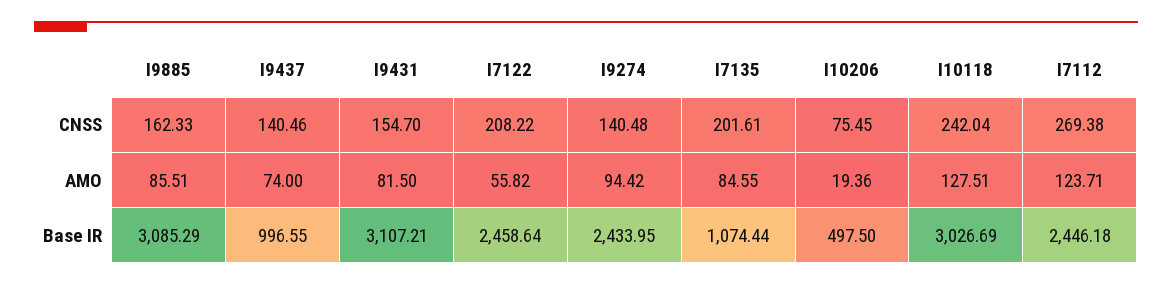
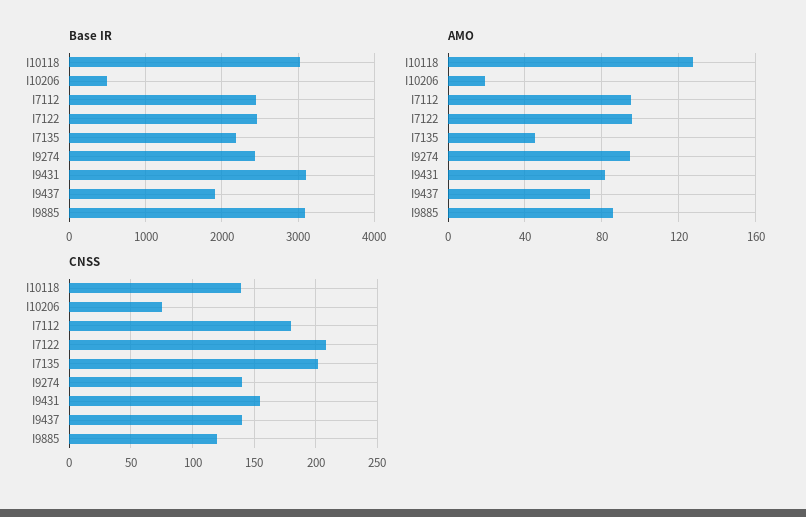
CNSS, I9885: 162.33 -> 120
CNSS, I10118: 242.04 -> 140
CNSS, I7112: 269.38 -> 180
AMO, I7122: 55.82 -> 95
AMO, I7135: 84.55 -> 45
AMO, I7112: 123.71 -> 95
Base IR, I9437: 996.55 -> 1900
Base IR, I7135: 1074.44 -> 2200

